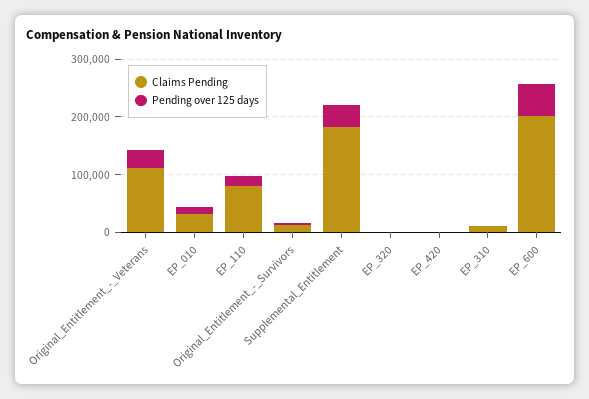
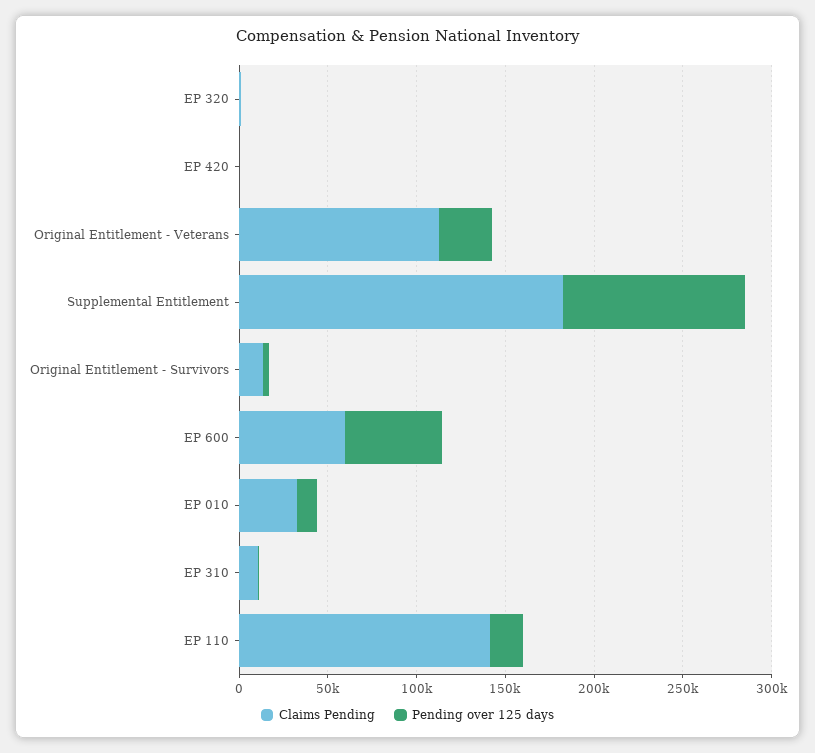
Claims Pending, EP_110: 80000 -> 140000
Pending over 125 days, Supplemental_Entitlement: 40000 -> 100000
Claims Pending, EP_600: 200000 -> 60000

